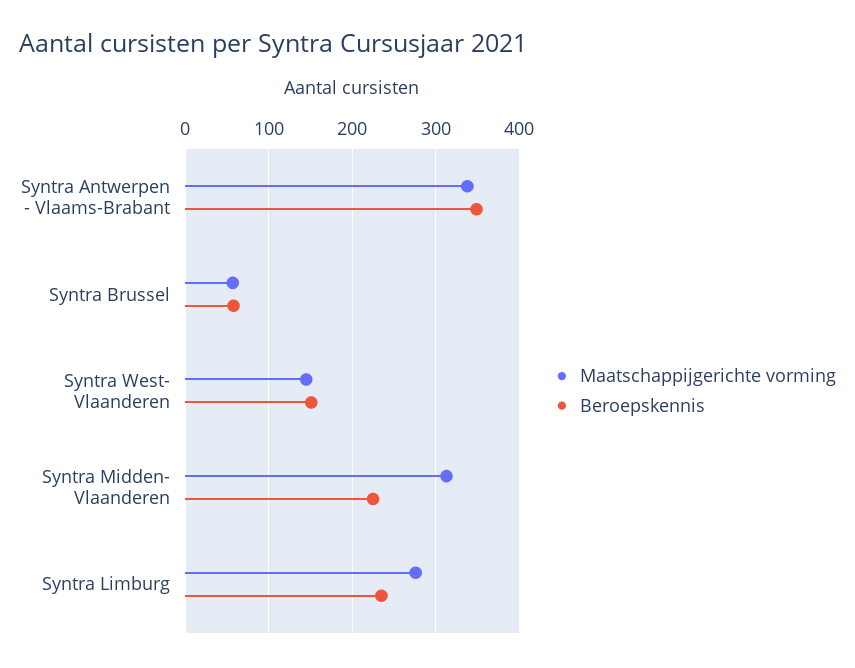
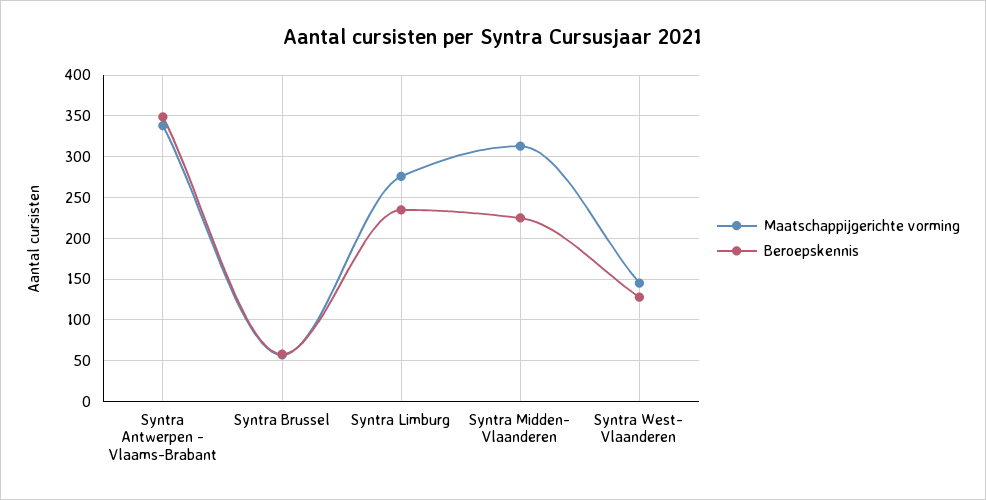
Beroepskennis, Syntra West- Vlaanderen: 150 -> 130

